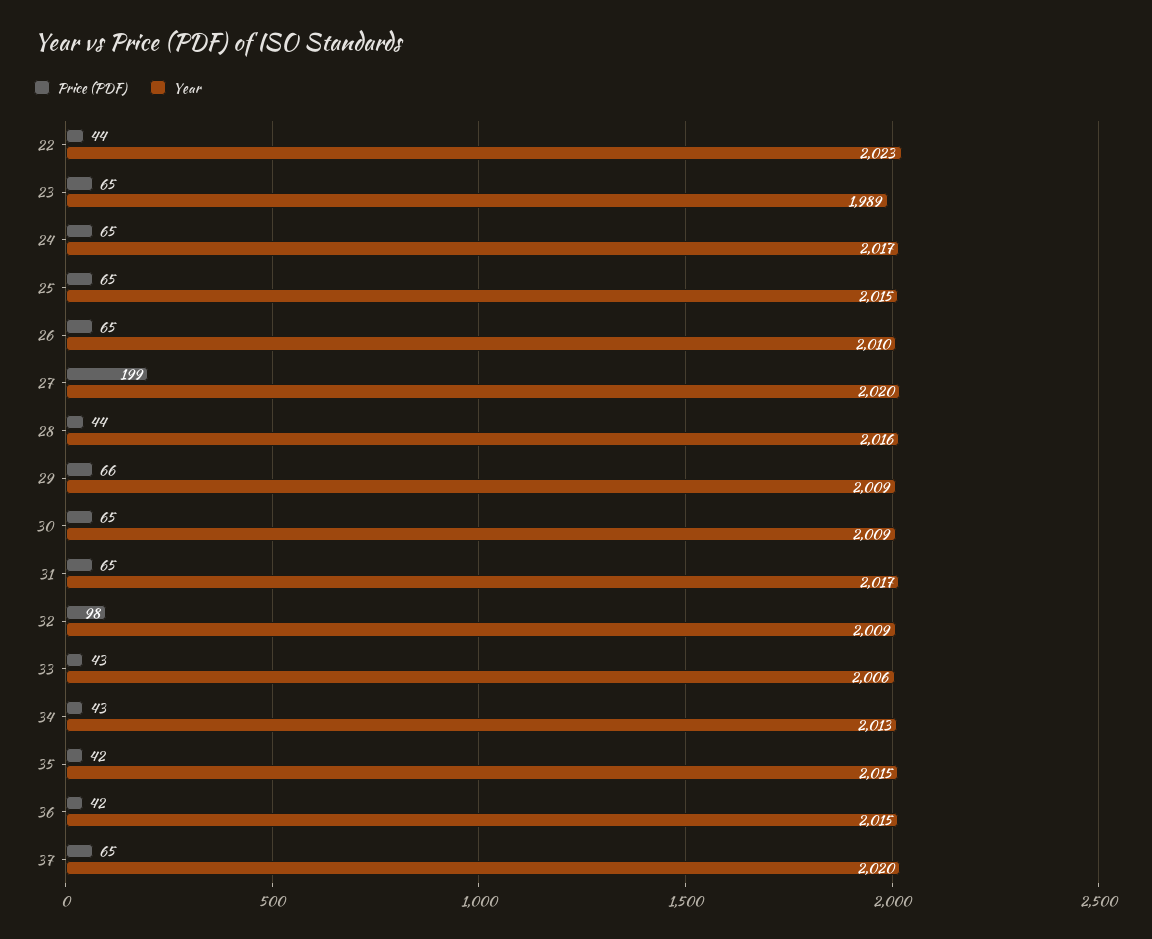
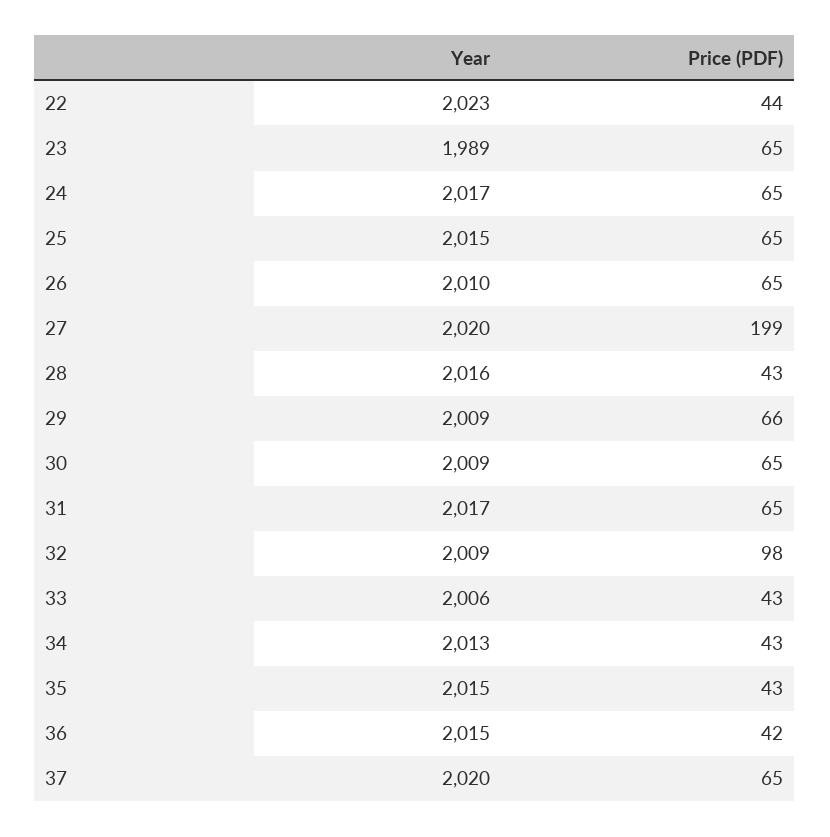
Price (PDF), 28: 44 -> 43
Price (PDF), 35: 42 -> 43

